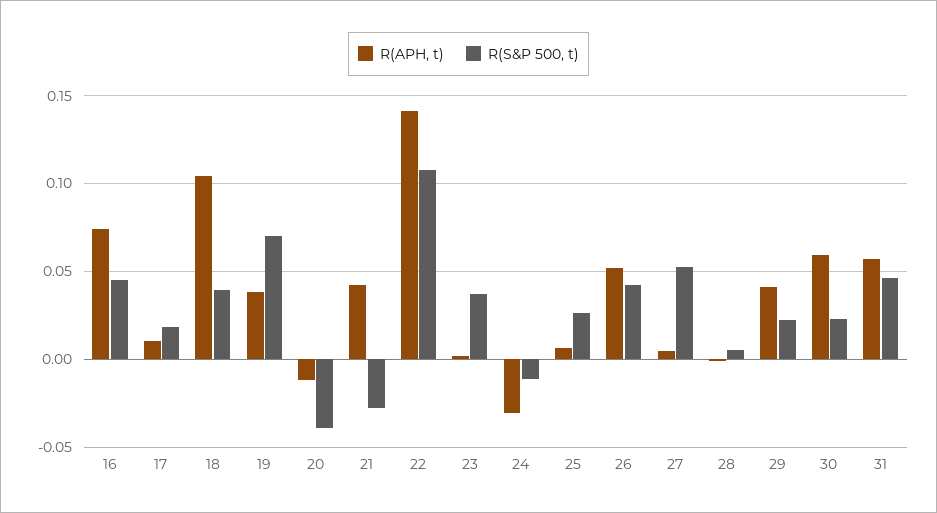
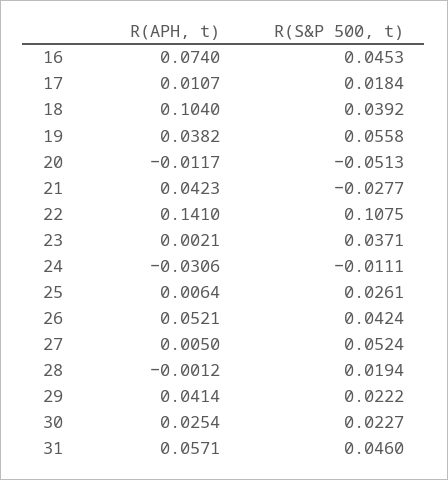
R(S&P 500, t), 19: 0.07 -> 0.0558
R(S&P 500, t), 20: -0.04 -> -0.0513
R(S&P 500, t), 28: 0.005 -> 0.0194
R(APH, t), 30: 0.06 -> 0.0254

